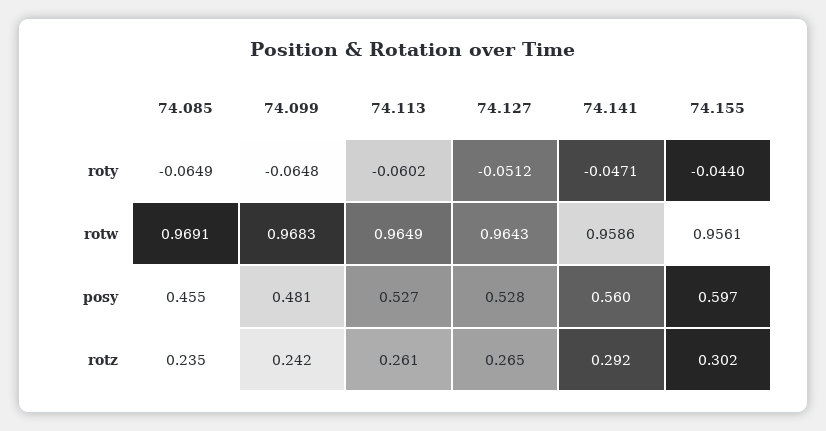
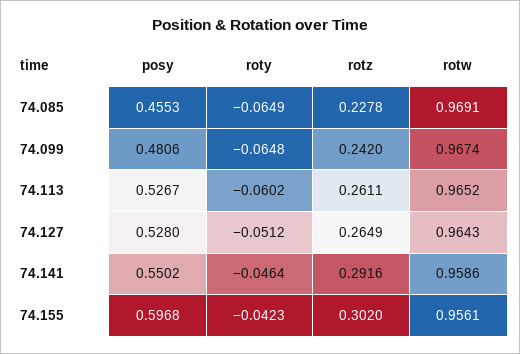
74.141, roty: -0.0471 -> -0.0464
74.155, roty: -0.044 -> -0.0423
74.099, rotw: 0.9683 -> 0.9674
74.113, rotw: 0.9649 -> 0.9652
74.141, posy: 0.56 -> 0.5502
74.085, rotz: 0.235 -> 0.2278

